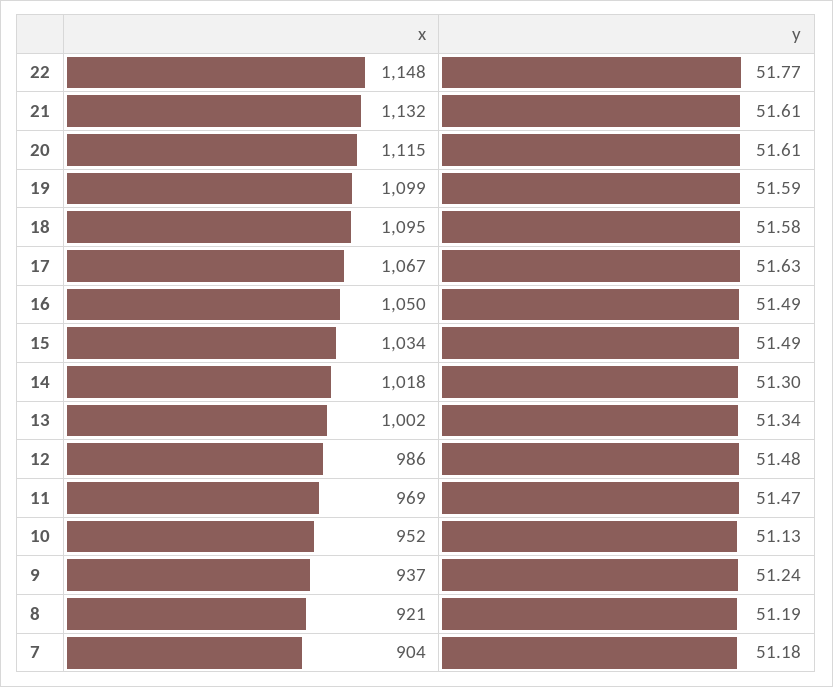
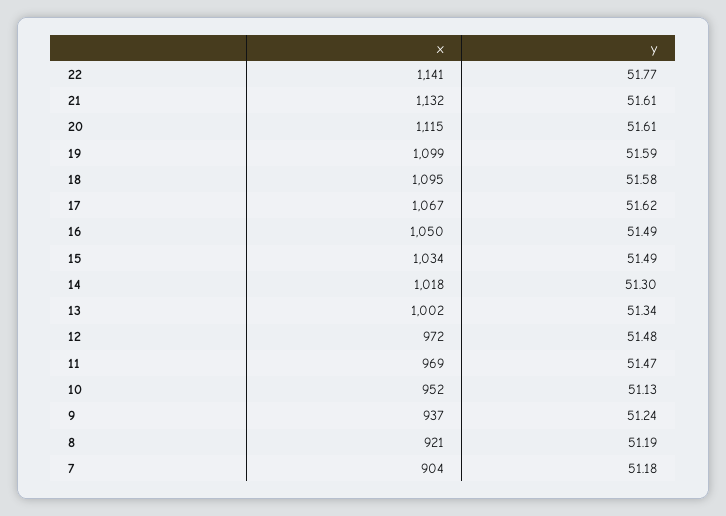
x, 22: 1148 -> 1141
y, 17: 51.63 -> 51.62
x, 12: 986 -> 972

